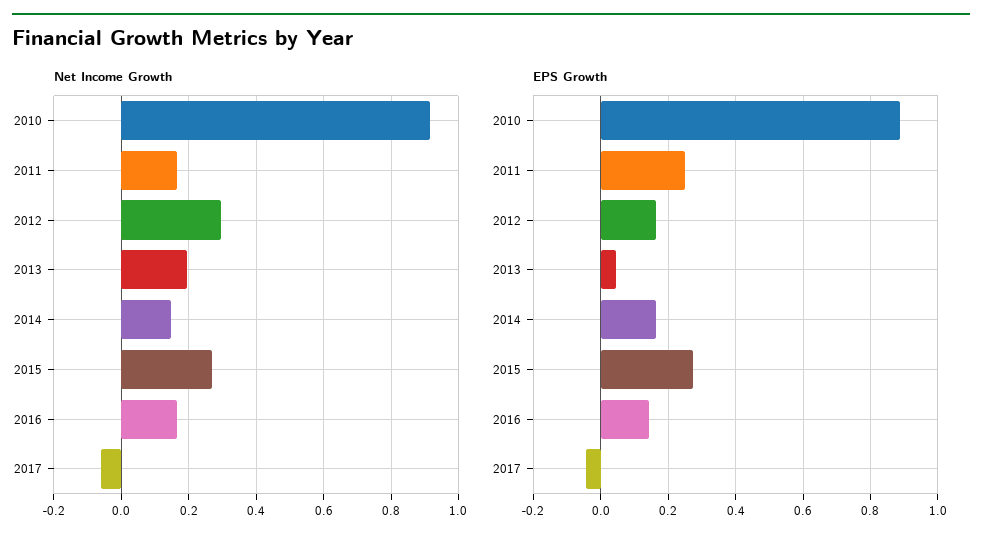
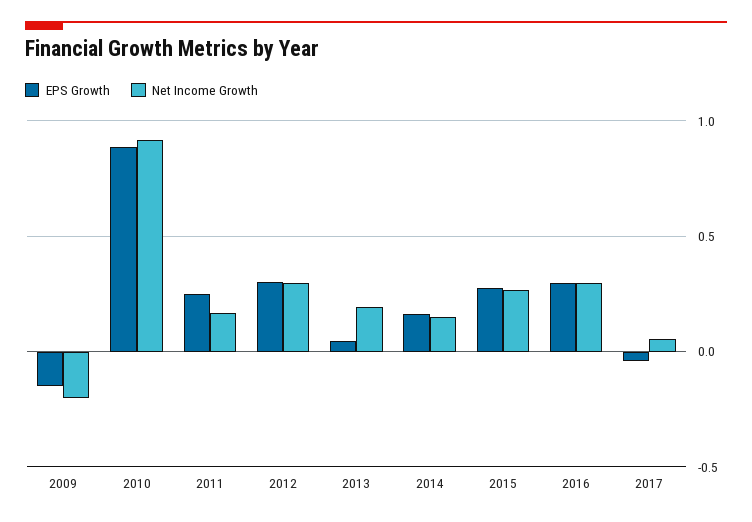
Net Income Growth, 2016: 0.16 -> 0.3
Net Income Growth, 2017: -0.06 -> 0.05
EPS Growth, 2012: 0.16 -> 0.3
EPS Growth, 2016: 0.14 -> 0.3
EPS Growth, 2009: none -> -0.15
Net Income Growth, 2009: none -> -0.2

